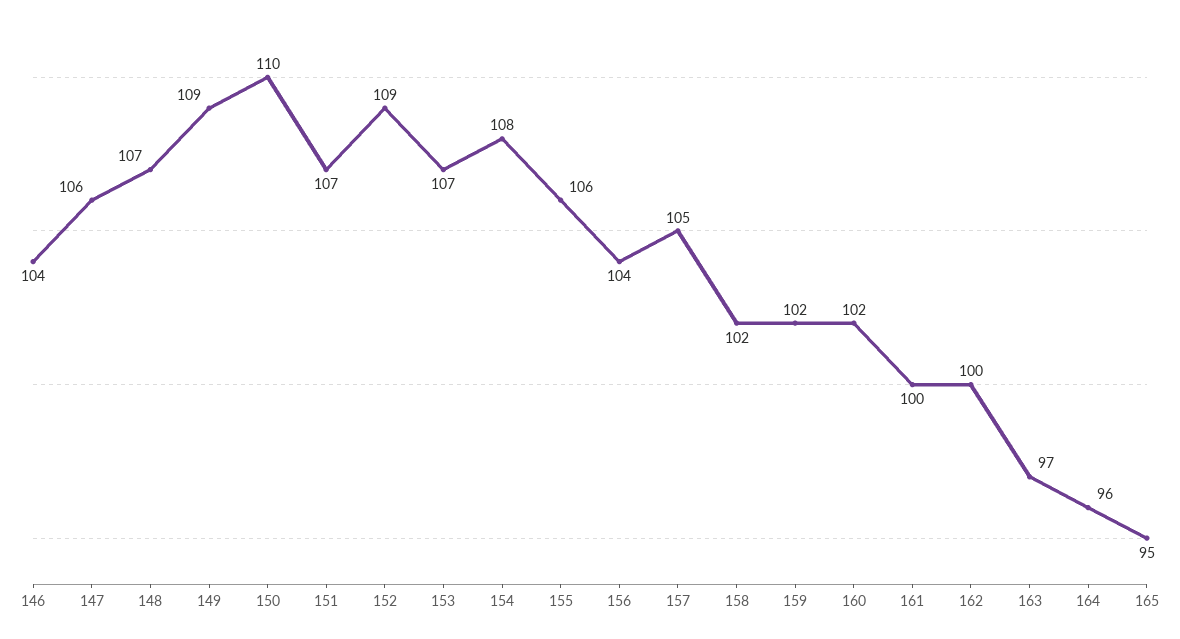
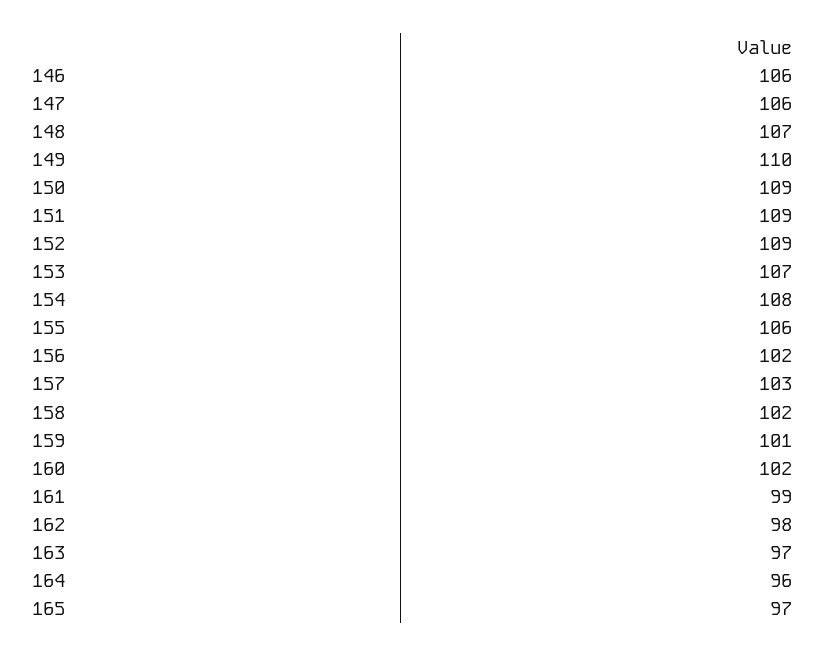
146: 104 -> 106
149: 109 -> 110
150: 110 -> 109
151: 107 -> 109
156: 104 -> 102
157: 105 -> 103
159: 102 -> 101
161: 100 -> 99
162: 100 -> 98
165: 95 -> 97

